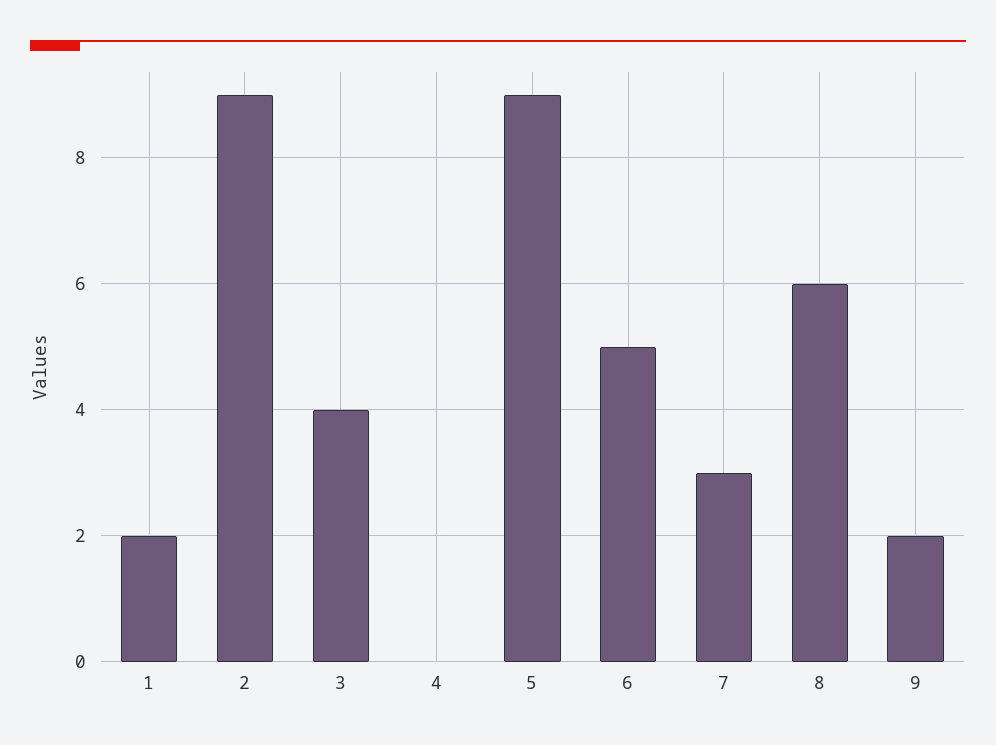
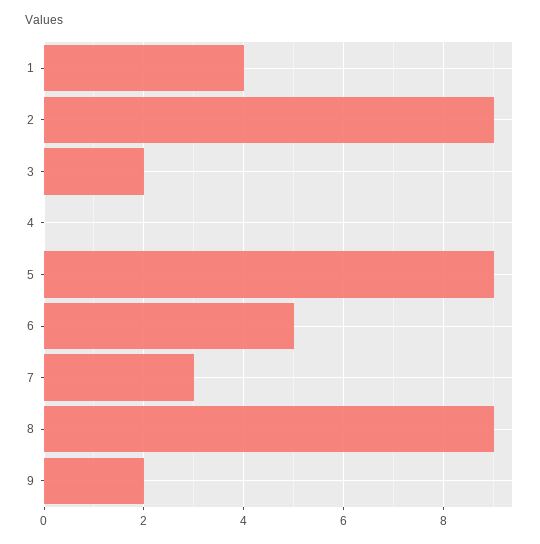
1: 2 -> 4
3: 4 -> 2
8: 6 -> 9

